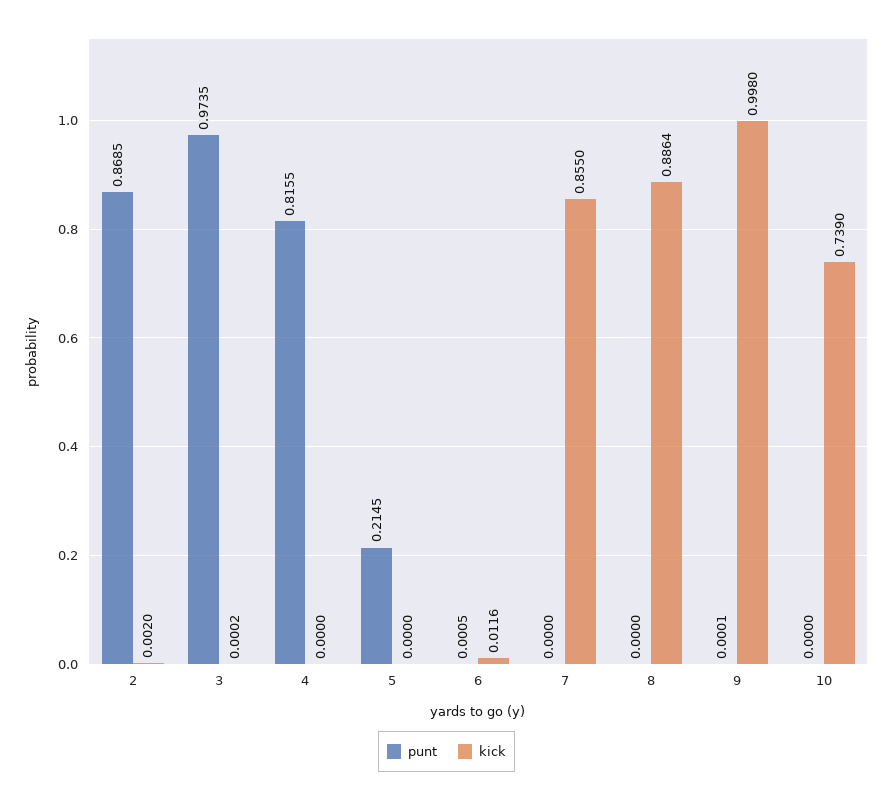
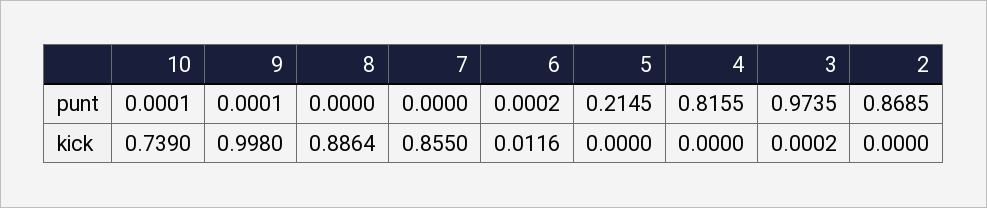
kick, 2: 0.002 -> 0
punt, 6: 0.0005 -> 0.0002
punt, 10: 0 -> 0.0001

